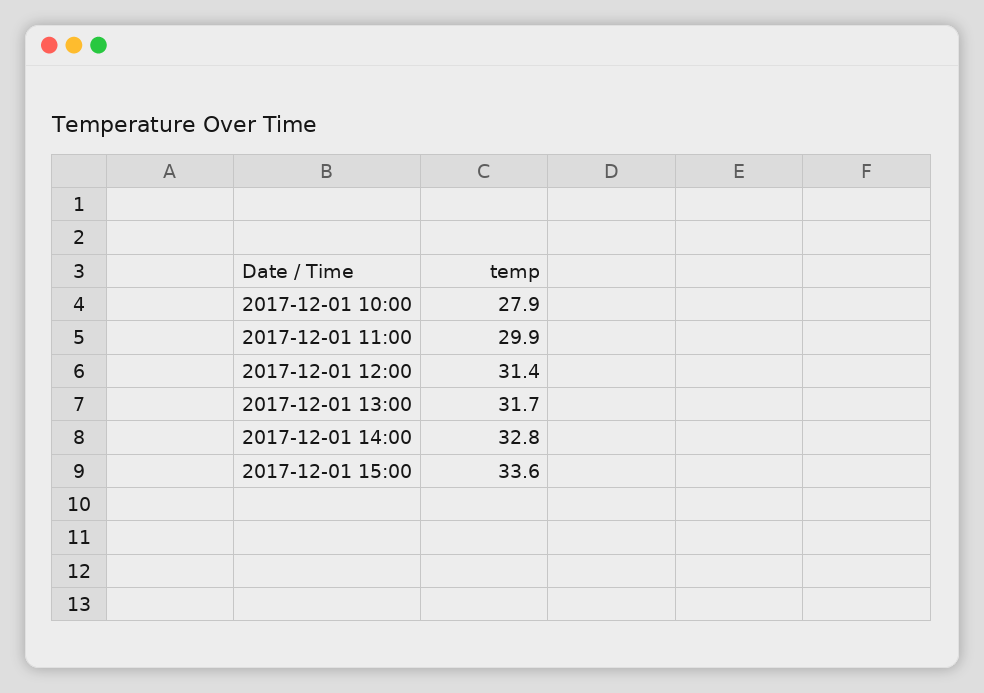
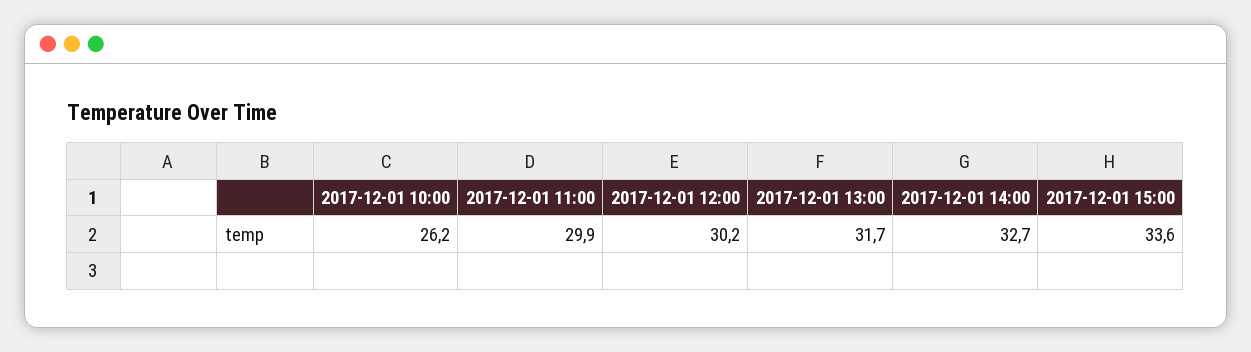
2017-12-01 10:00: 27.9 -> 26.2
2017-12-01 12:00: 31.4 -> 30.2
2017-12-01 14:00: 32.8 -> 32.7

